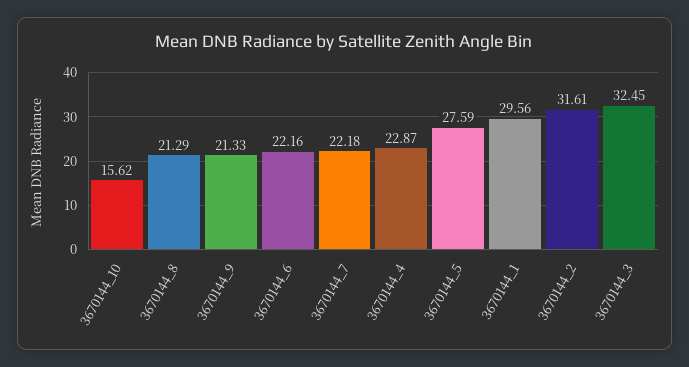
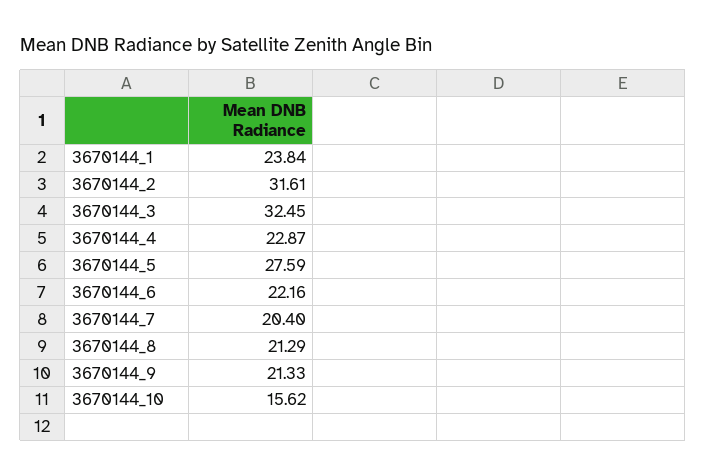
3670144_7: 22.18 -> 20.4
3670144_1: 29.56 -> 23.84

